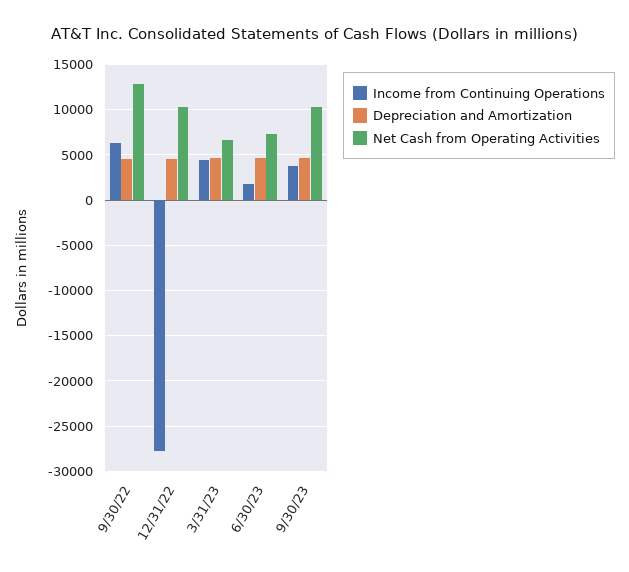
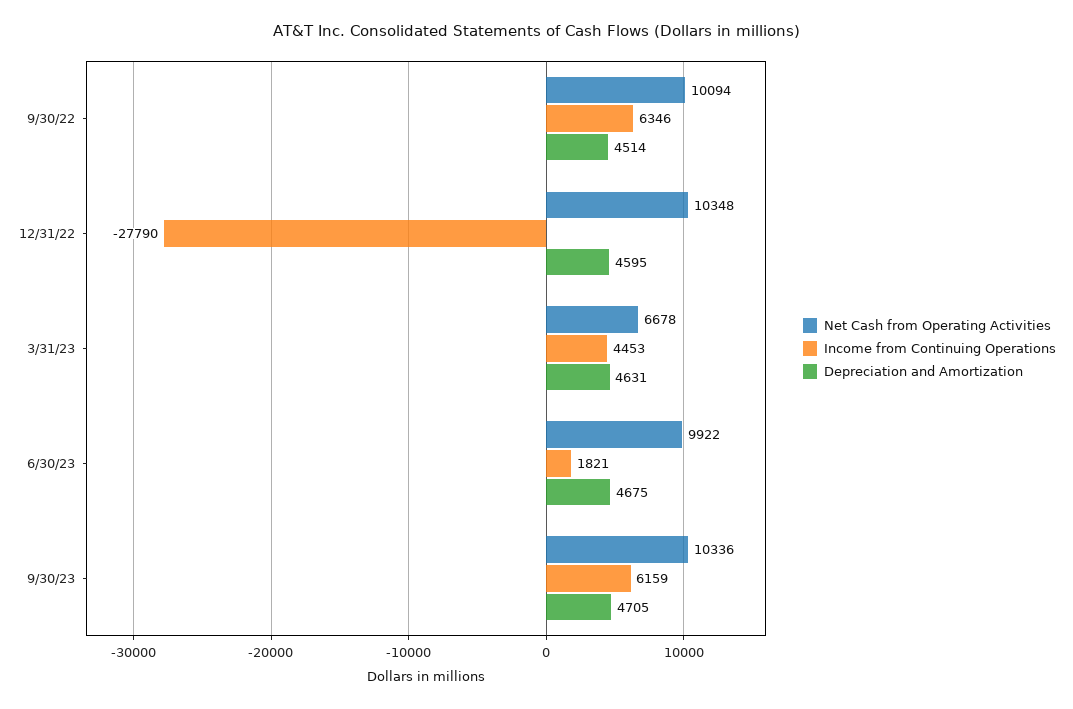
Net Cash from Operating Activities, 9/30/22: 13000 -> 10094
Net Cash from Operating Activities, 6/30/23: 7000 -> 9922
Income from Continuing Operations, 9/30/23: 4000 -> 6159

